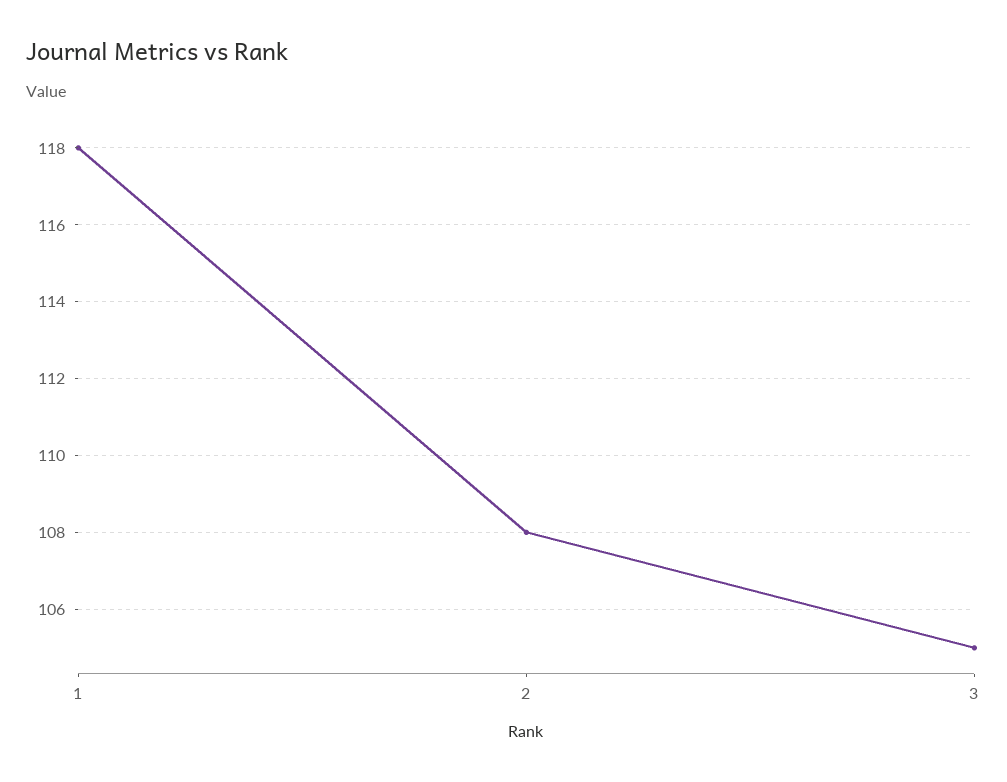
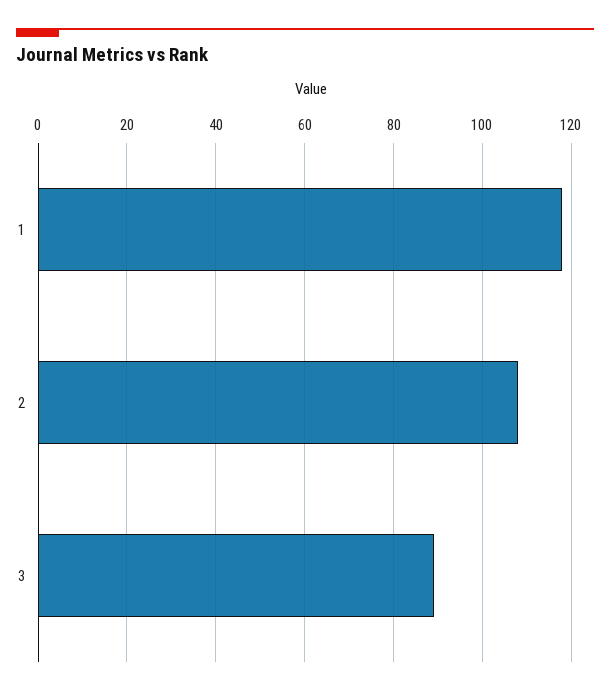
3: 105 -> 90

